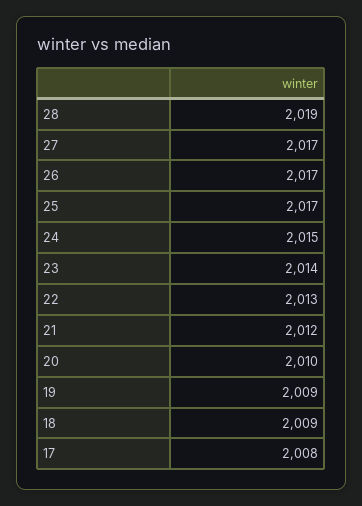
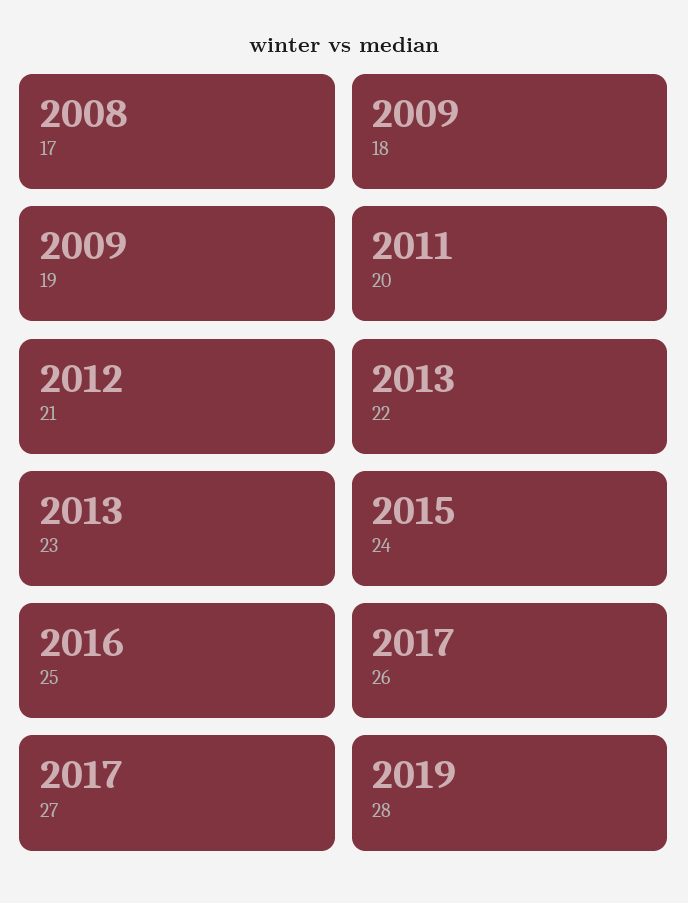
25: 2017 -> 2016
23: 2014 -> 2013
20: 2010 -> 2011

